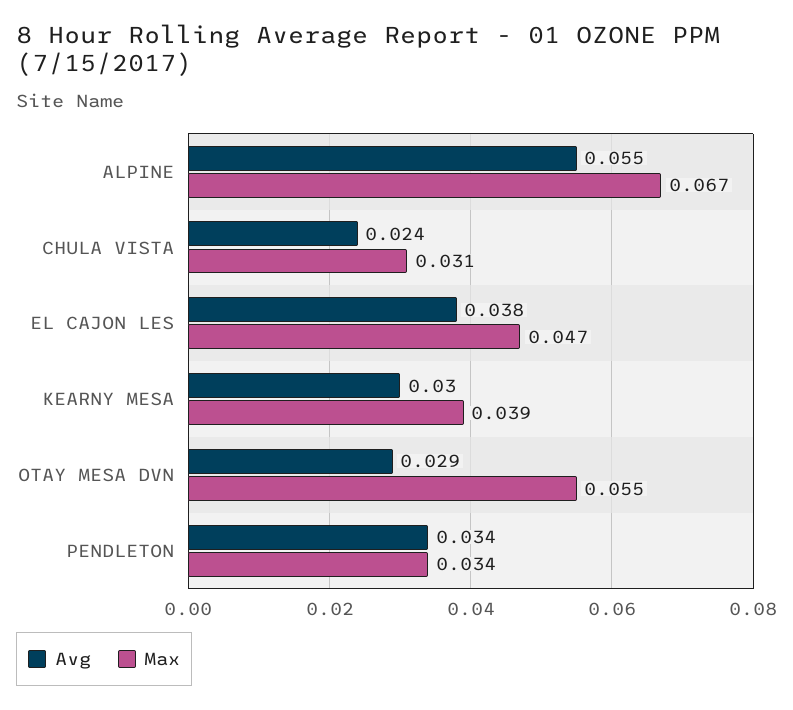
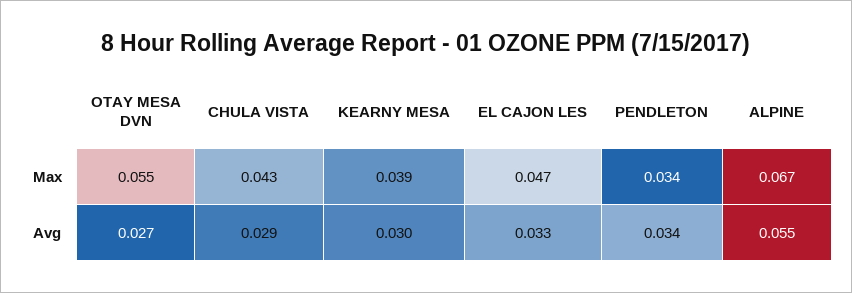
Avg, CHULA VISTA: 0.024 -> 0.029
Max, CHULA VISTA: 0.031 -> 0.043
Avg, EL CAJON LES: 0.038 -> 0.033
Avg, OTAY MESA DVN: 0.029 -> 0.027

